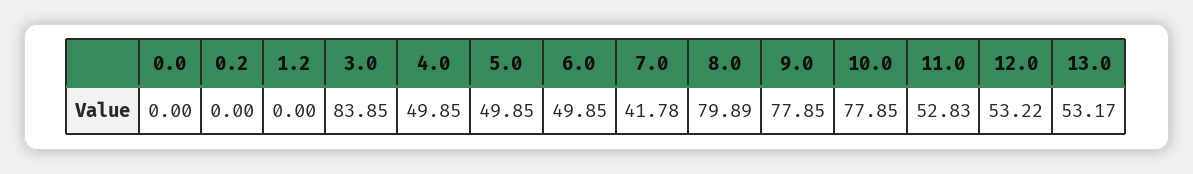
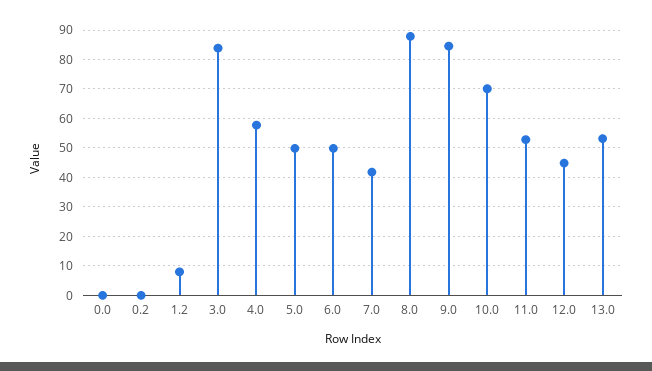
1.2: 0 -> 7.5
4.0: 49.85 -> 57.5
8.0: 79.89 -> 87.5
9.0: 77.85 -> 85
10.0: 77.85 -> 70
12.0: 53.22 -> 45

